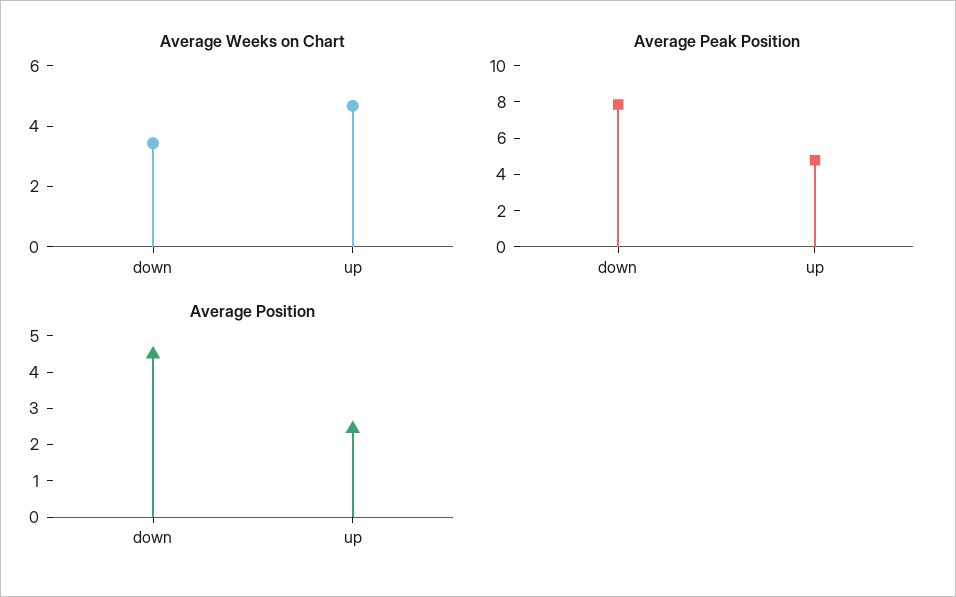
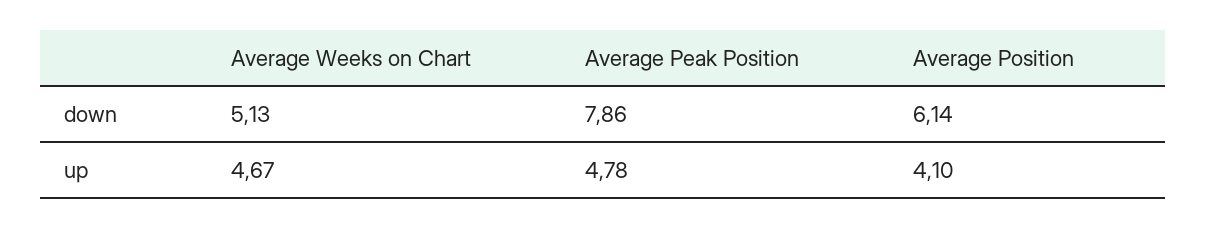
Average Weeks on Chart, down: 3.5 -> 5.13
Average Position, down: 4.5 -> 6.14
Average Position, up: 2.5 -> 4.1

